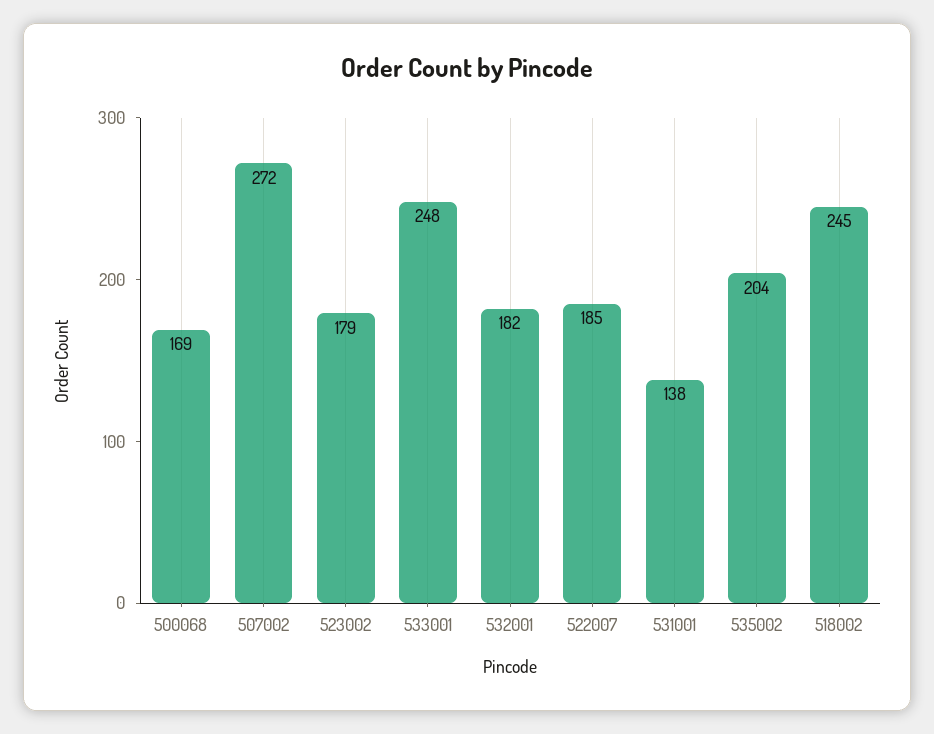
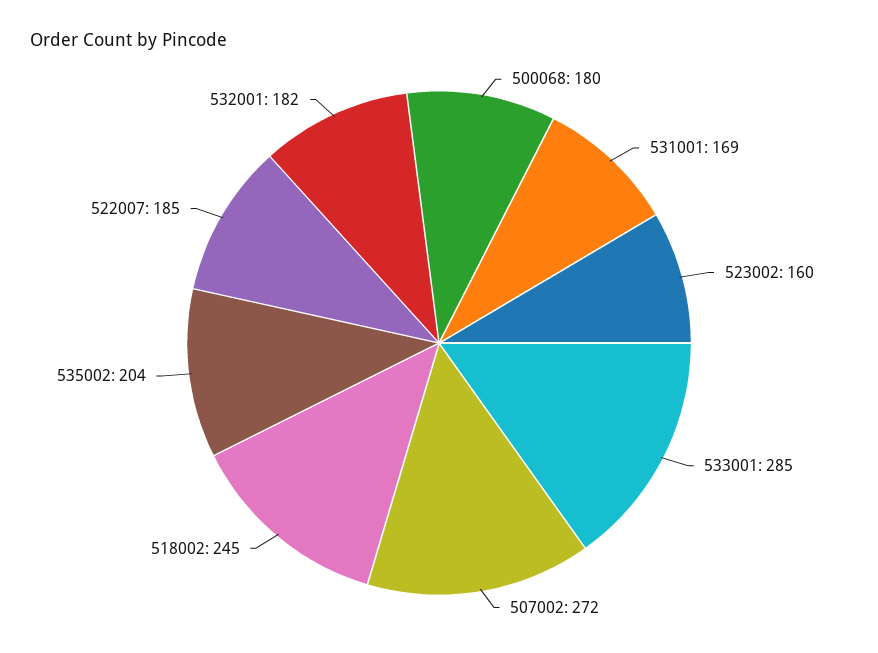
500068: 169 -> 180
523002: 179 -> 160
533001: 248 -> 285
531001: 138 -> 169

